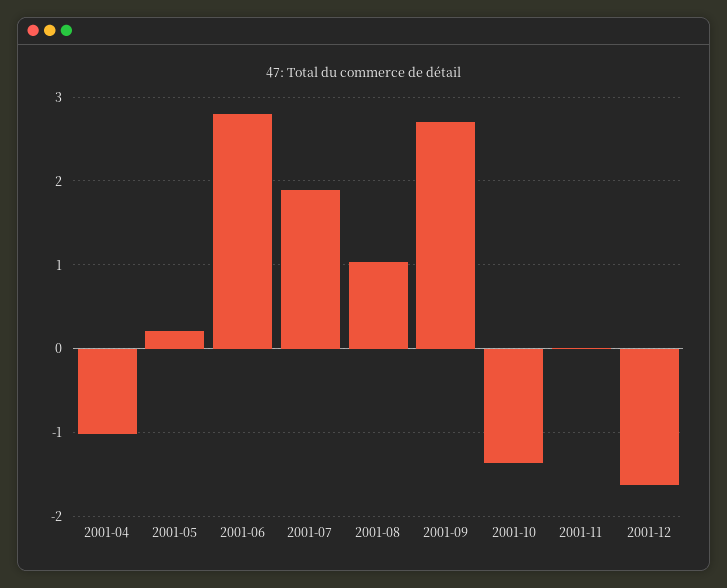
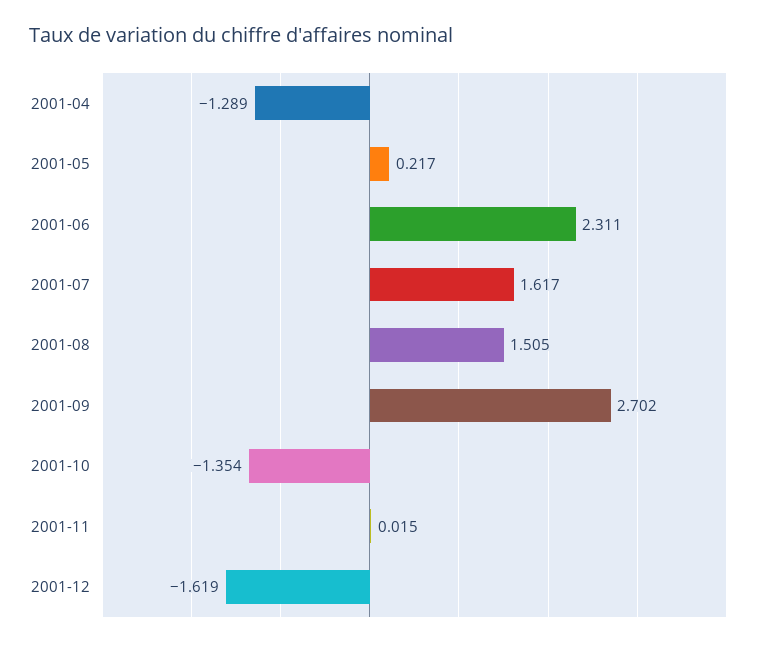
2001-04: -1 -> -1.289
2001-06: 2.8 -> 2.311
2001-07: 1.9 -> 1.617
2001-08: 1 -> 1.505

